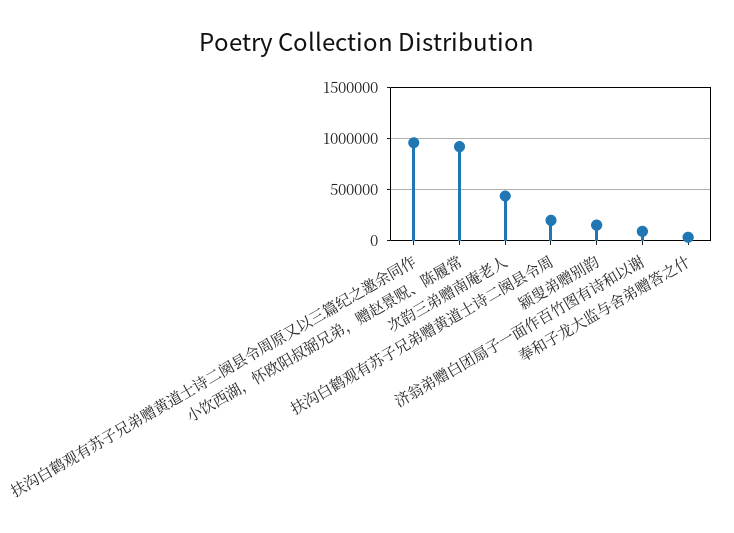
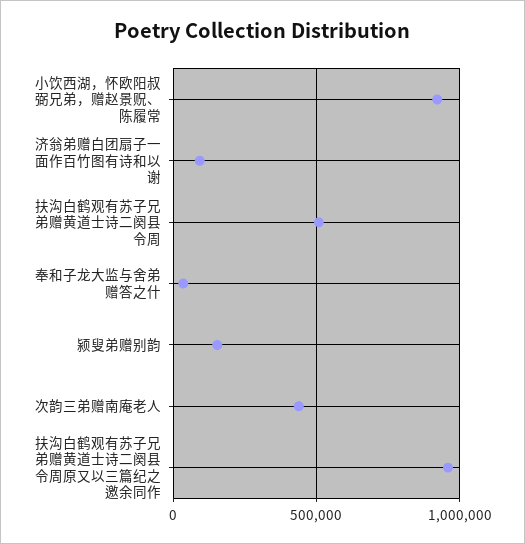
扶沟白鹤观有苏子兄弟赠黄道士诗二阕县令周: 200000 -> 500000

